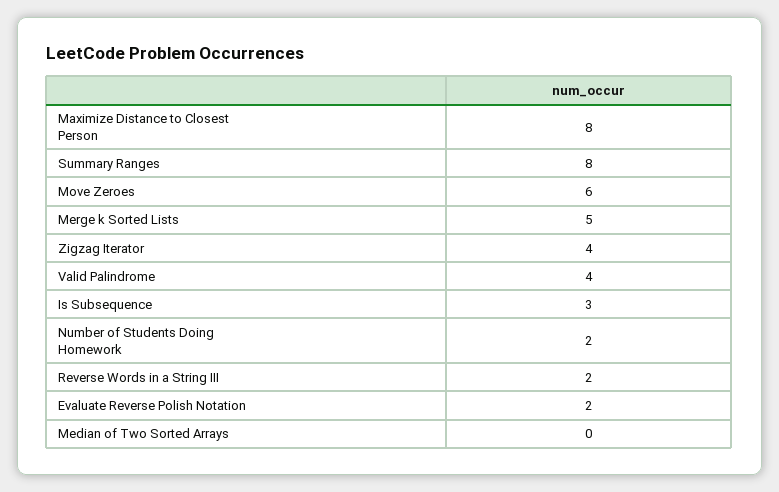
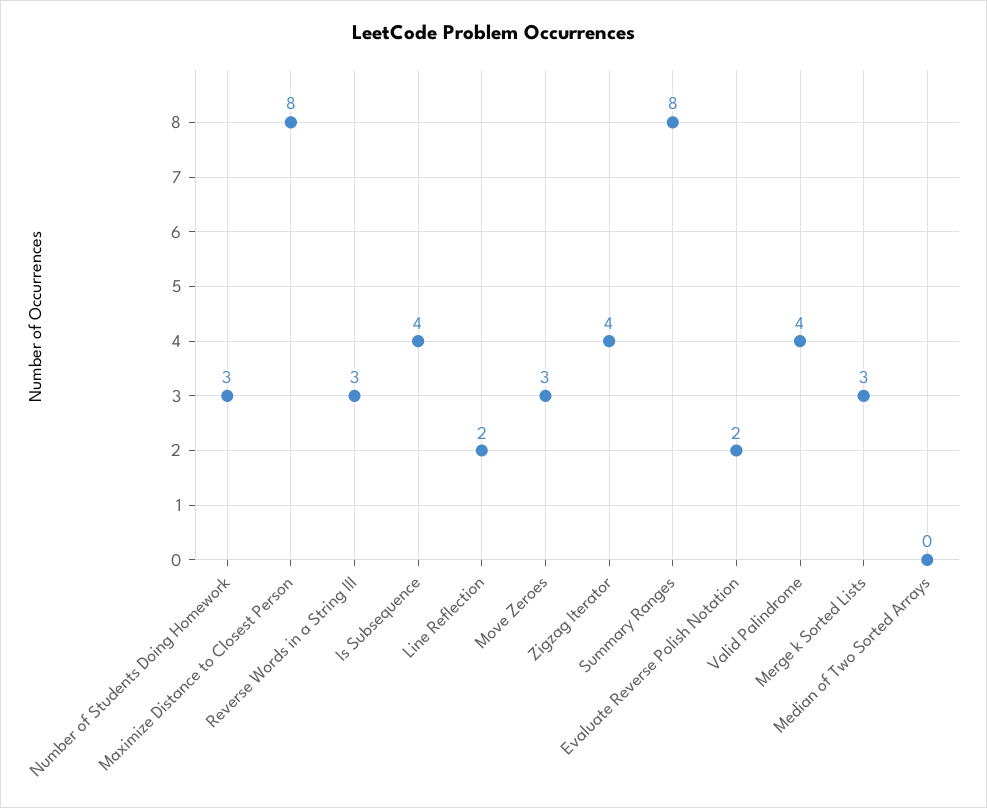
Move Zeroes: 6 -> 3
Merge k Sorted Lists: 5 -> 3
Is Subsequence: 3 -> 4
Number of Students Doing Homework: 2 -> 3
Reverse Words in a String III: 2 -> 3
Line Reflection: none -> 2

